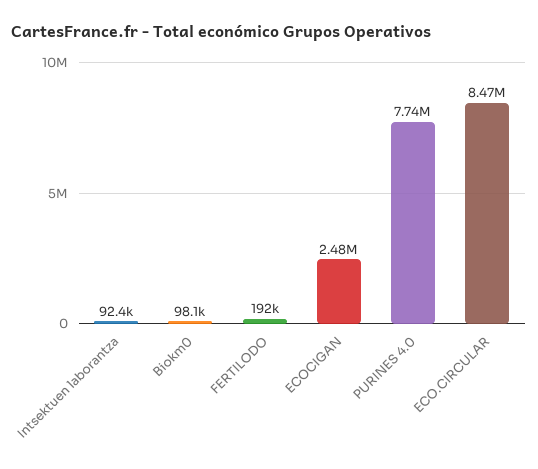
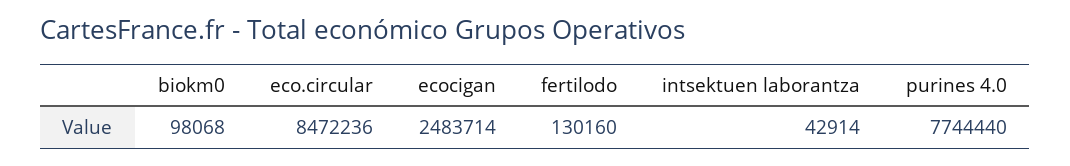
Intsektuen laborantza: 92400 -> 42914
FERTILODO: 192000 -> 130160

